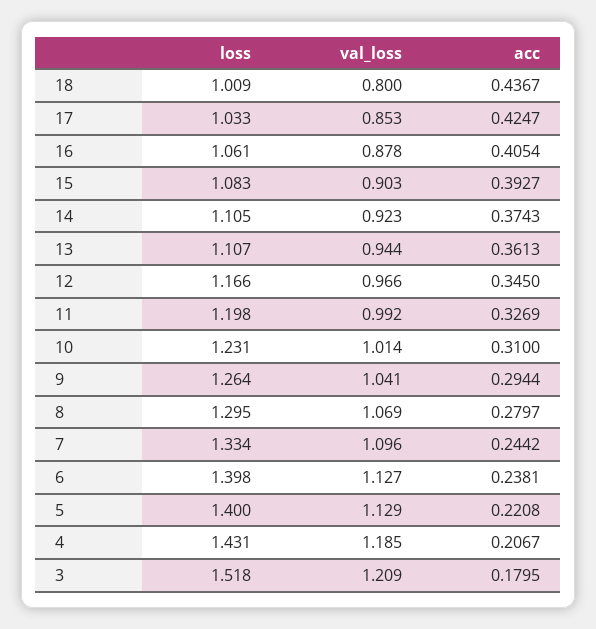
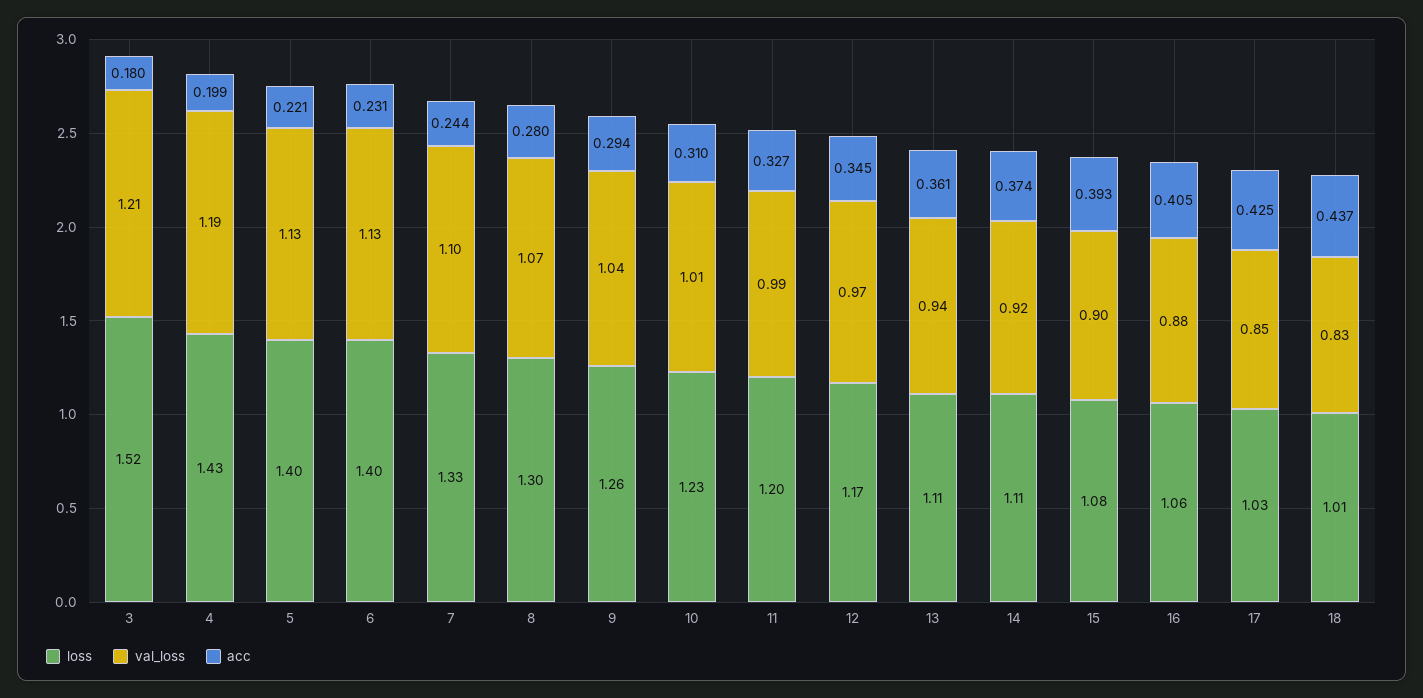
val_loss, 18: 0.8 -> 0.83
acc, 6: 0.2381 -> 0.231
acc, 4: 0.2067 -> 0.199

